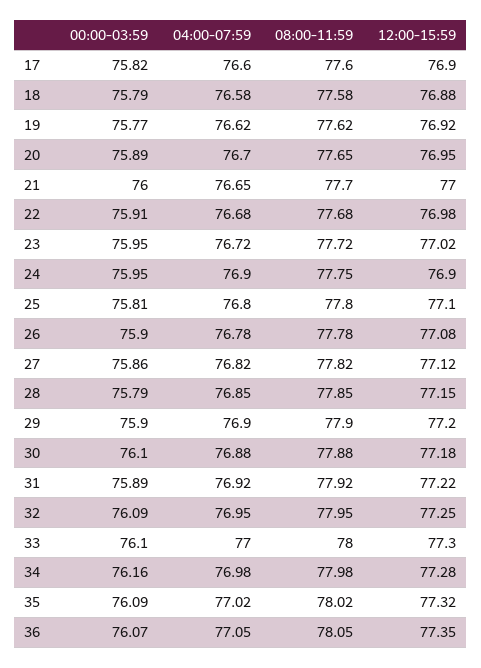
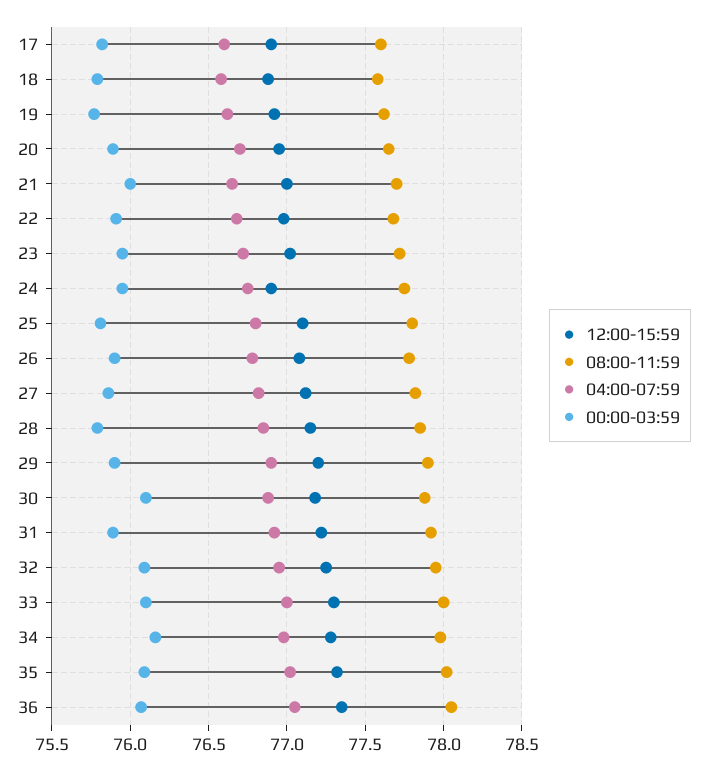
04:00-07:59, 24: 76.9 -> 76.75

